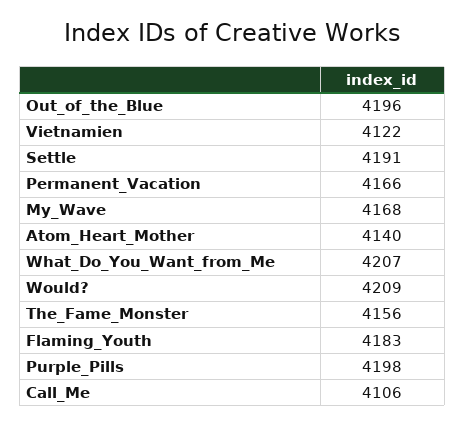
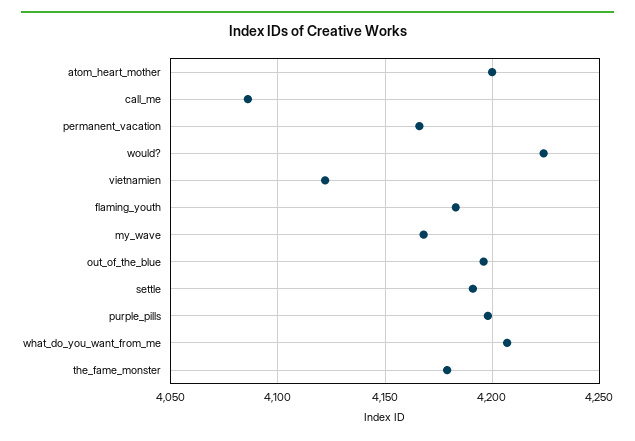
Atom_Heart_Mother: 4140 -> 4200
Would?: 4209 -> 4225
The_Fame_Monster: 4156 -> 4180
Call_Me: 4106 -> 4085

